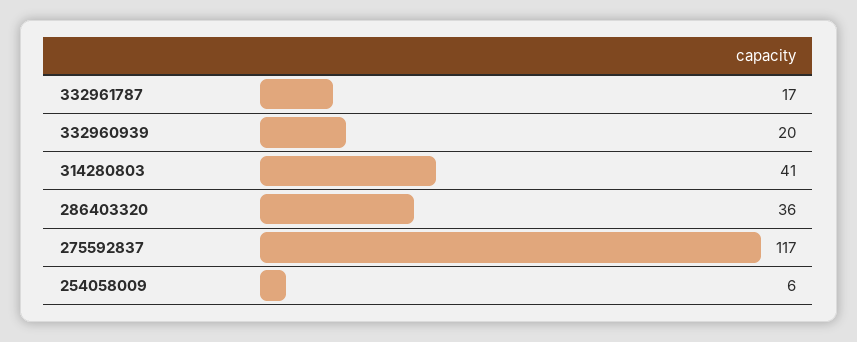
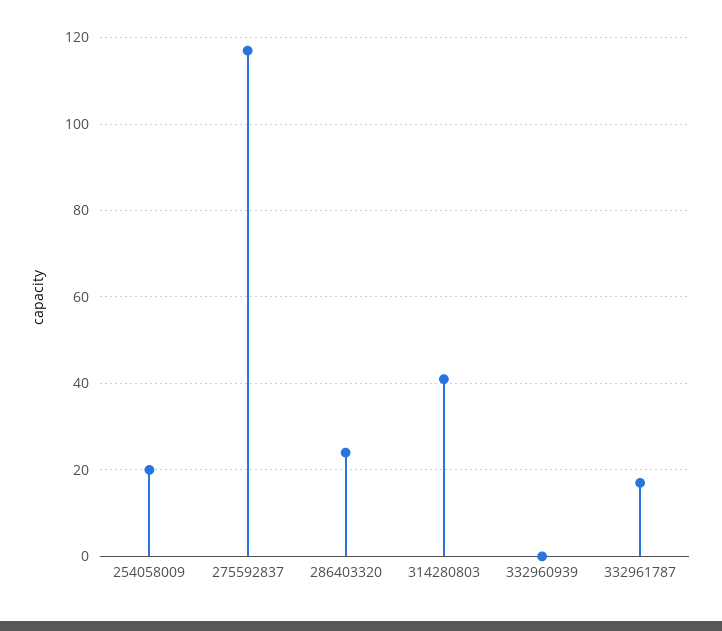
332960939: 20 -> 0
286403320: 36 -> 25
254058009: 6 -> 20

